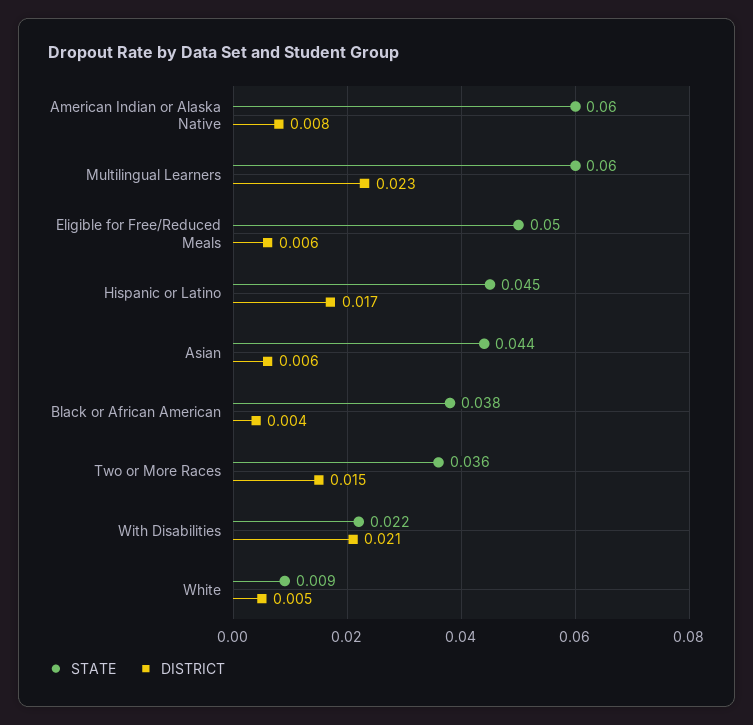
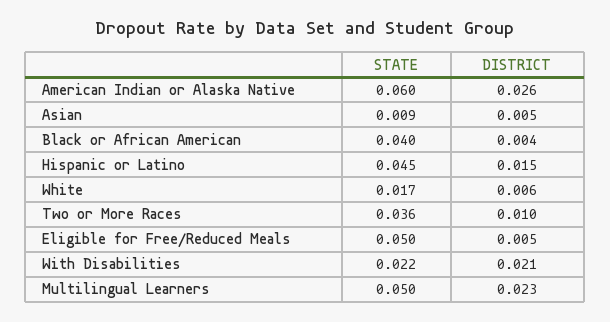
DISTRICT, American Indian or Alaska Native: 0.008 -> 0.026
STATE, Multilingual Learners: 0.06 -> 0.05
DISTRICT, Eligible for Free/Reduced Meals: 0.006 -> 0.005
DISTRICT, Hispanic or Latino: 0.017 -> 0.015
STATE, Asian: 0.044 -> 0.009
DISTRICT, Asian: 0.006 -> 0.005
STATE, Black or African American: 0.038 -> 0.04
DISTRICT, Two or More Races: 0.015 -> 0.01
STATE, White: 0.009 -> 0.017
DISTRICT, White: 0.005 -> 0.006

